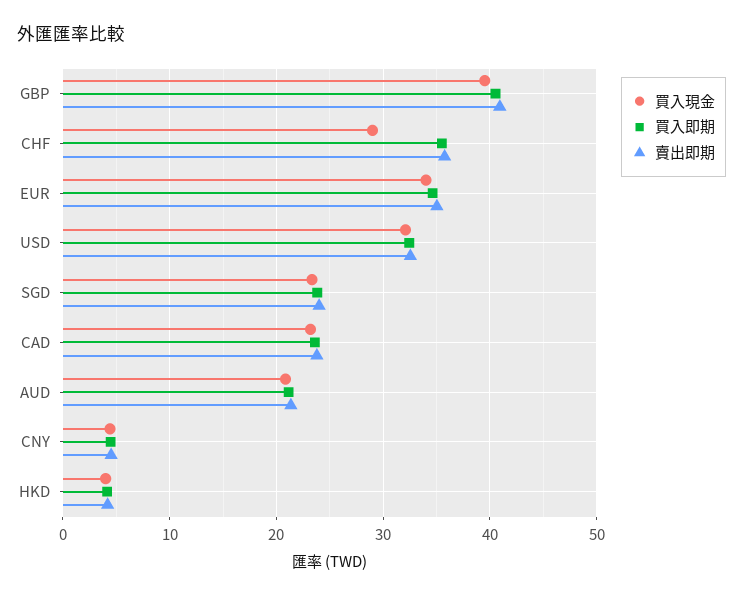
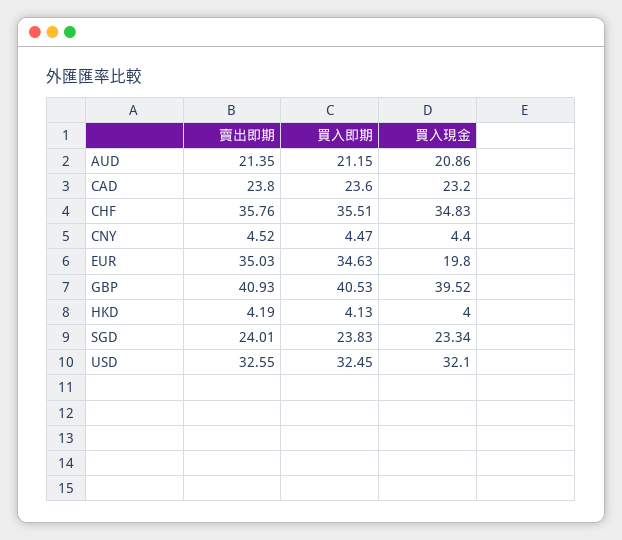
買入現金, CHF: 29 -> 34.83
買入現金, EUR: 34 -> 19.8

